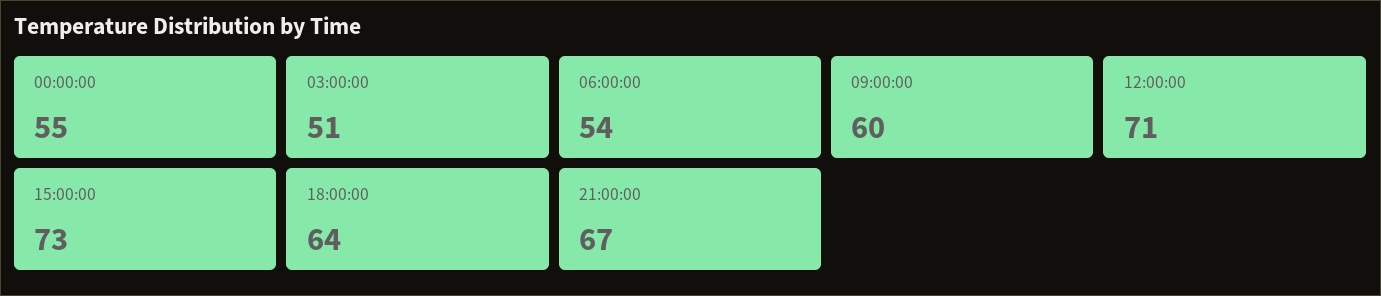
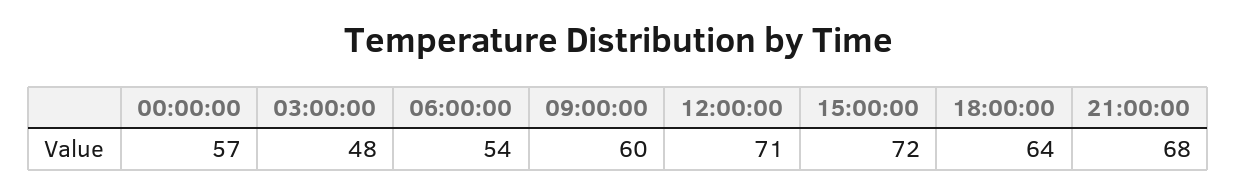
00:00:00: 55 -> 57
03:00:00: 51 -> 48
15:00:00: 73 -> 72
21:00:00: 67 -> 68

